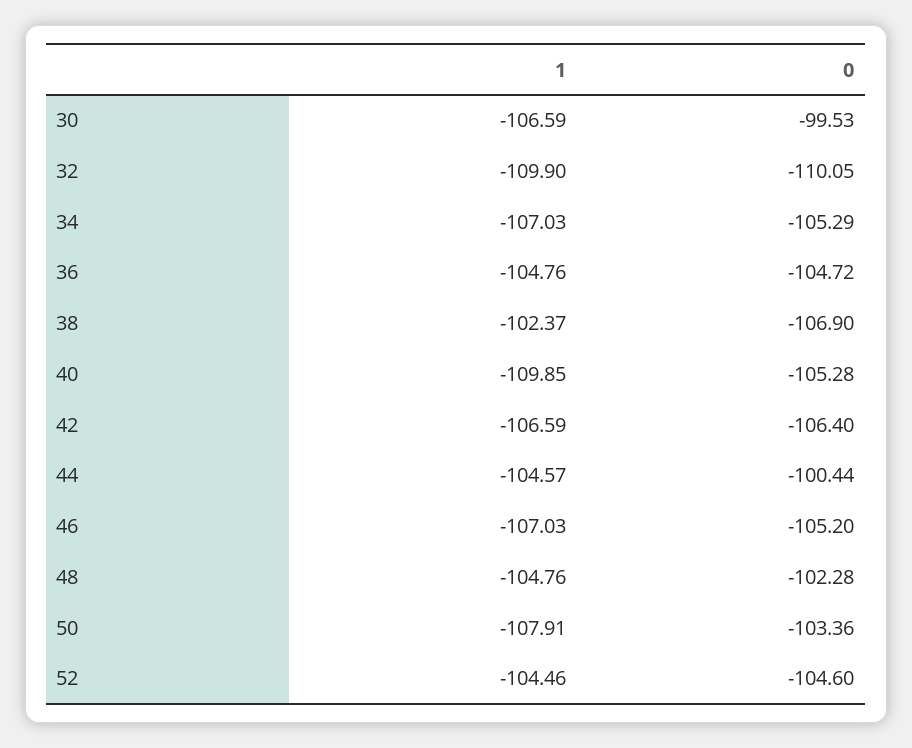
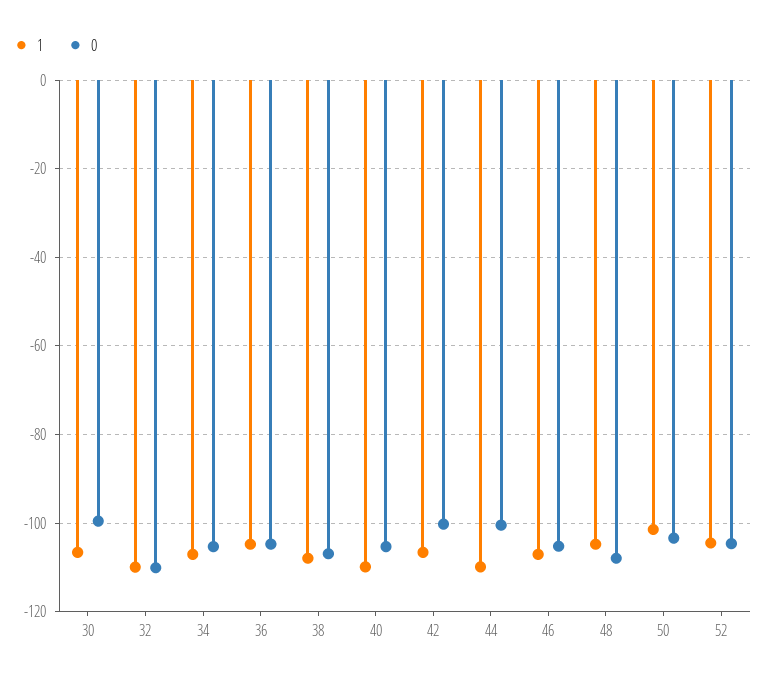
1, 38: -102.37 -> -108
0, 42: -106.4 -> -100
1, 44: -104.57 -> -110
0, 48: -102.28 -> -108
1, 50: -107.91 -> -102

